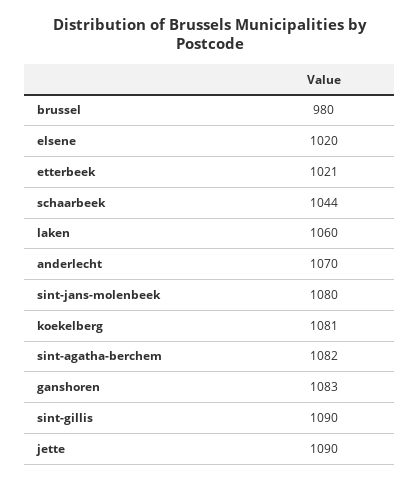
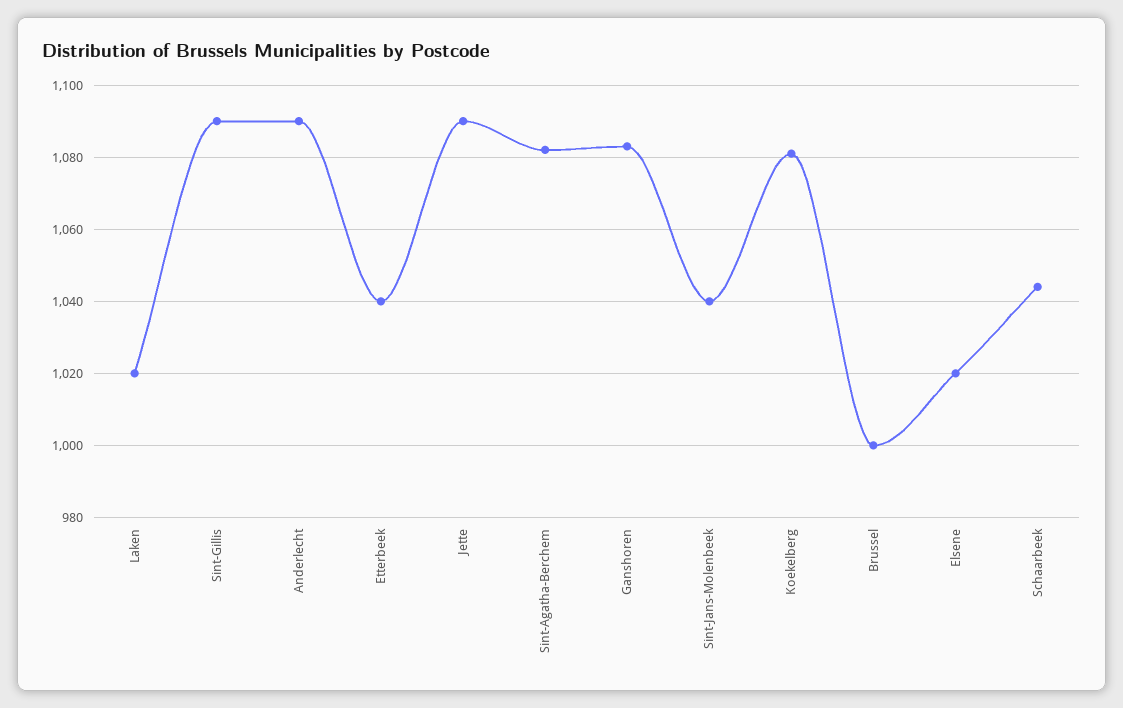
brussel: 980 -> 1000
etterbeek: 1021 -> 1040
laken: 1060 -> 1020
anderlecht: 1070 -> 1090
sint-jans-molenbeek: 1080 -> 1040

